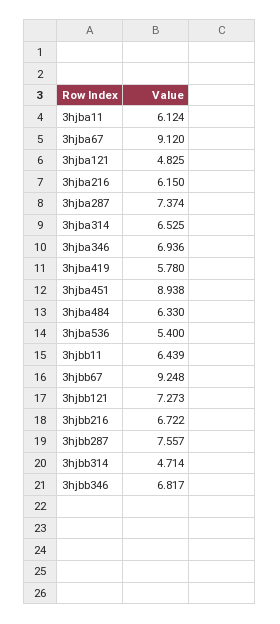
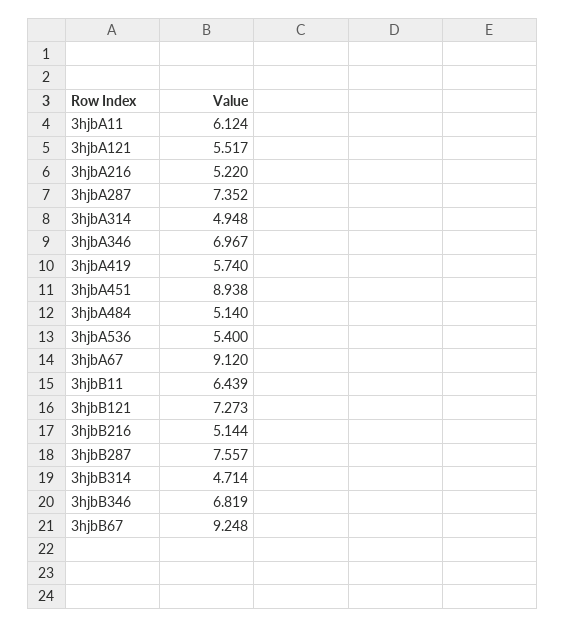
3hjba121: 4.825 -> 5.517
3hjba216: 6.15 -> 5.22
3hjba287: 7.374 -> 7.352
3hjba314: 6.525 -> 4.948
3hjba346: 6.936 -> 6.967
3hjba419: 5.78 -> 5.74
3hjba484: 6.33 -> 5.14
3hjbb216: 6.722 -> 5.144
3hjbb346: 6.817 -> 6.819

